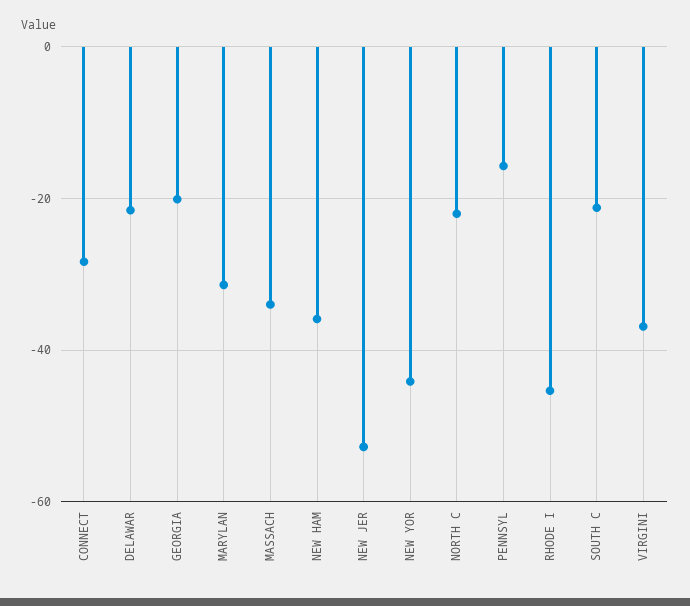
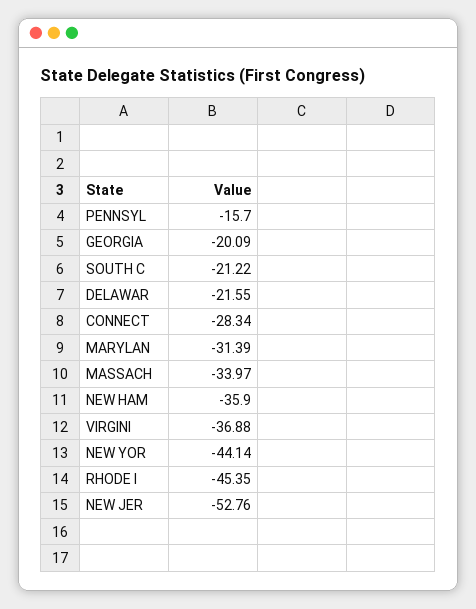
NORTH C: -22 -> none

